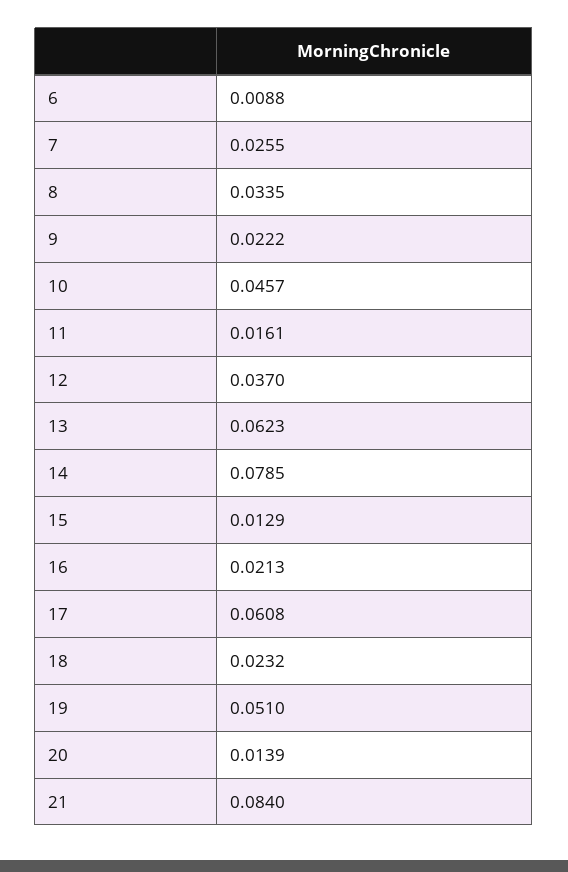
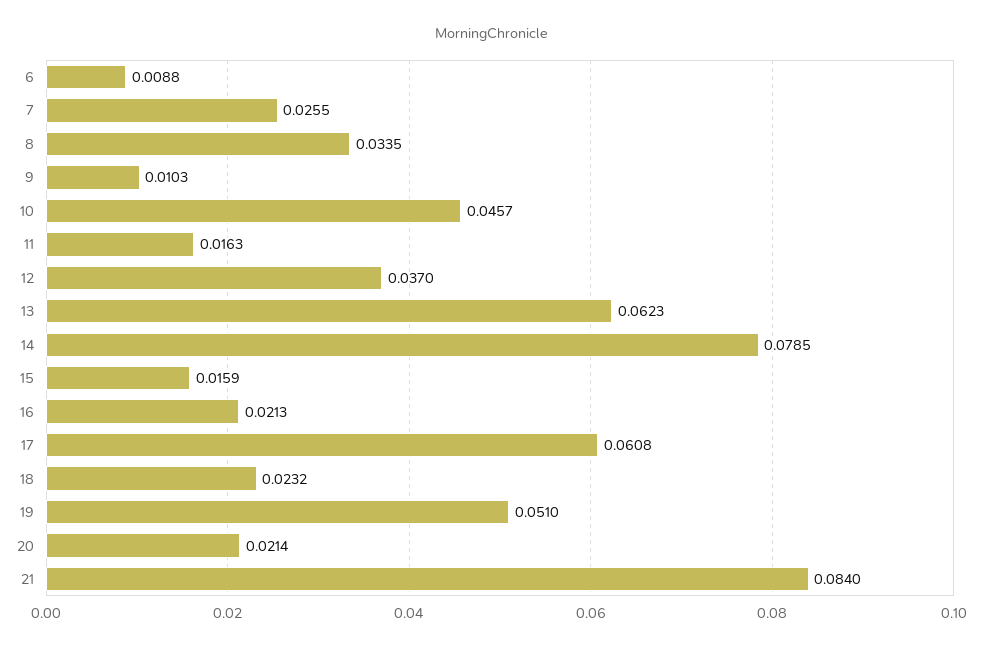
9: 0.0222 -> 0.0103
11: 0.0161 -> 0.0163
15: 0.0129 -> 0.0159
20: 0.0139 -> 0.0214

